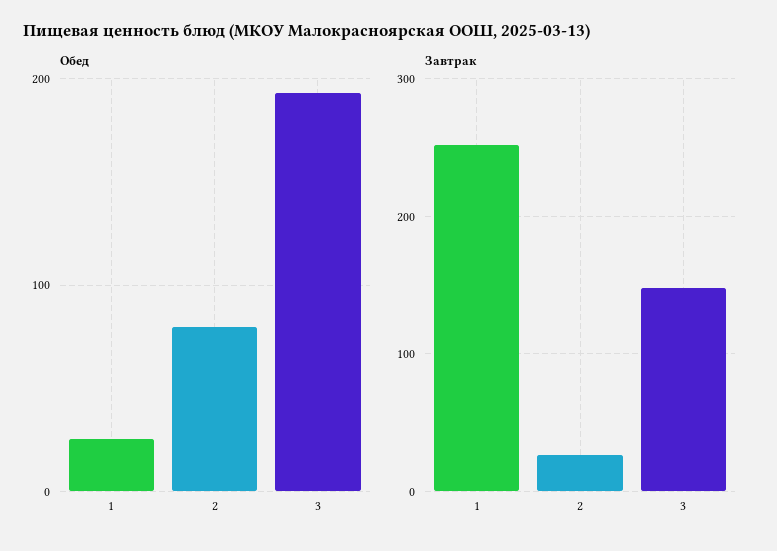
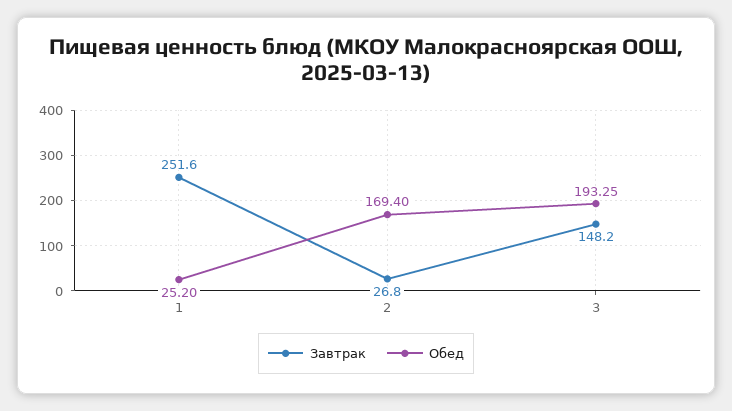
Обед, 2: 80 -> 169.4

